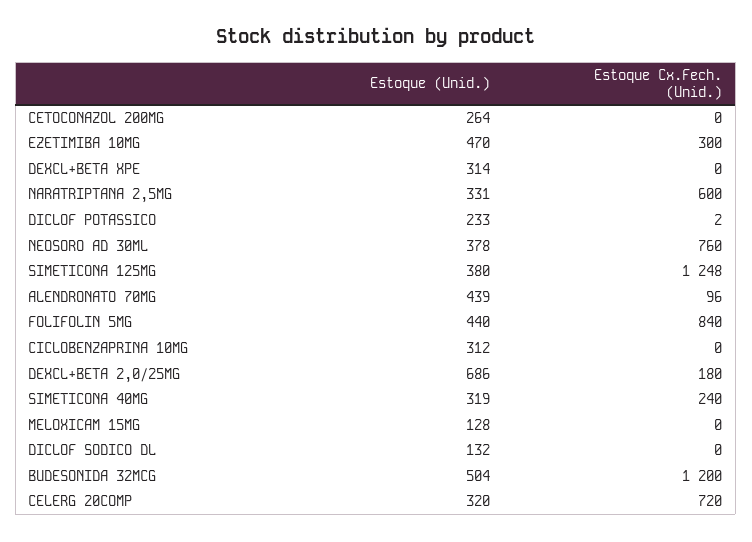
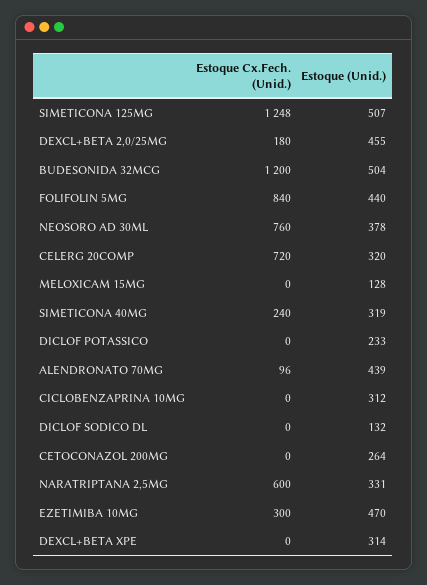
Estoque Cx.Fech. (Unid.), DICLOF POTASSICO: 2 -> 0
Estoque (Unid.), SIMETICONA 125MG: 380 -> 507
Estoque (Unid.), DEXCL+BETA 2,0/25MG: 686 -> 455

